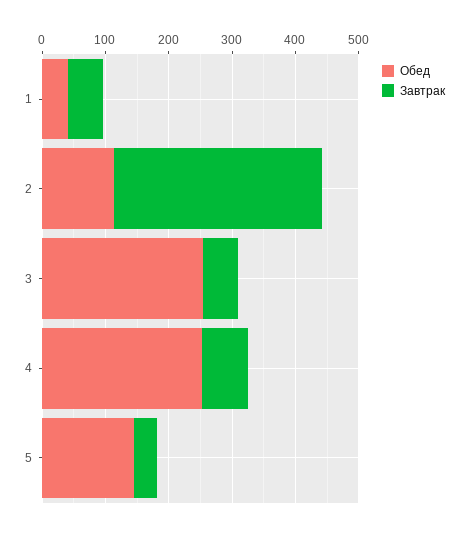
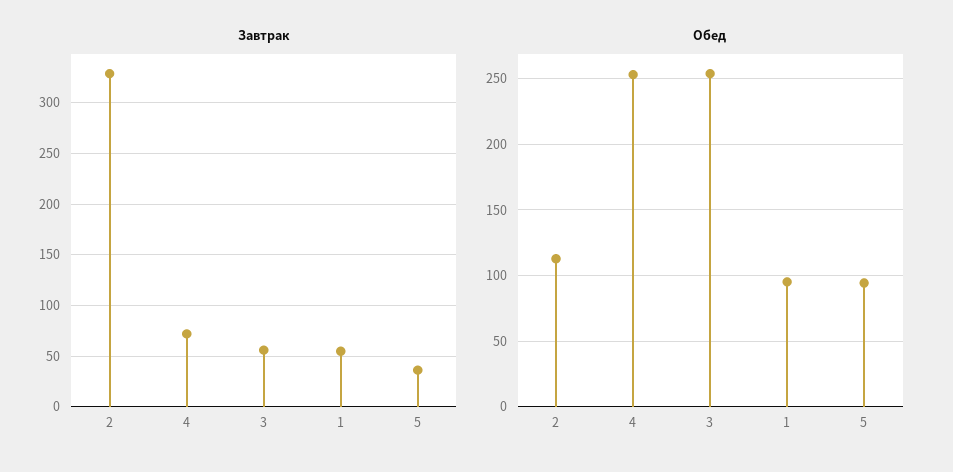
Обед, 1: 40 -> 95
Обед, 5: 140 -> 95

